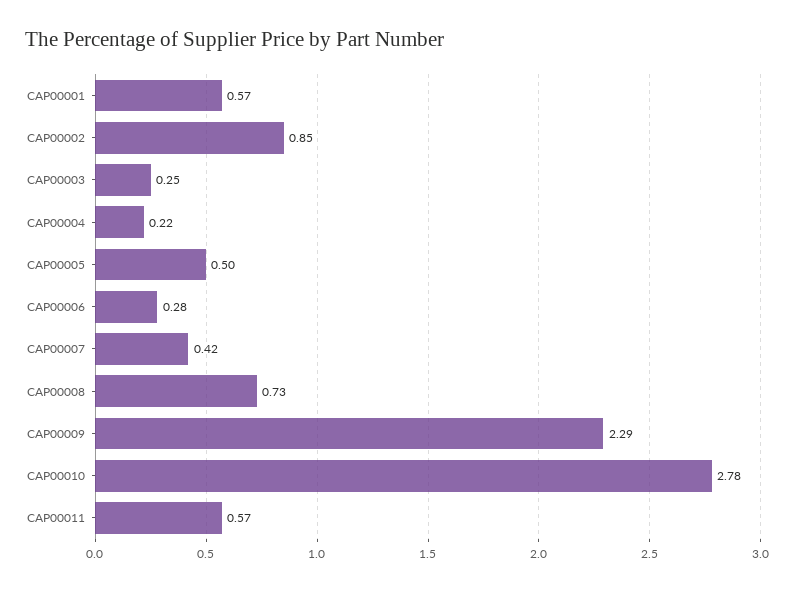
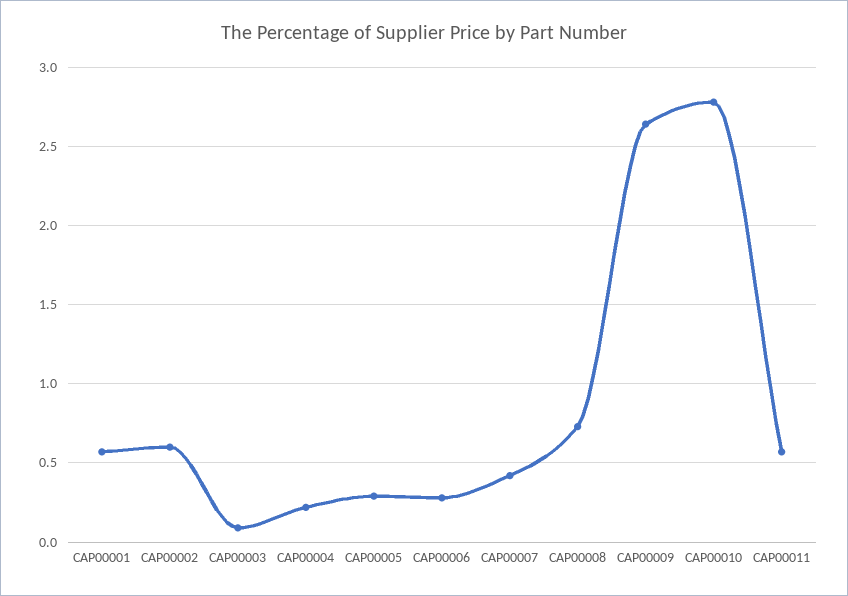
CAP00002: 0.85 -> 0.6
CAP00003: 0.25 -> 0.1
CAP00005: 0.5 -> 0.3
CAP00009: 2.29 -> 2.65

